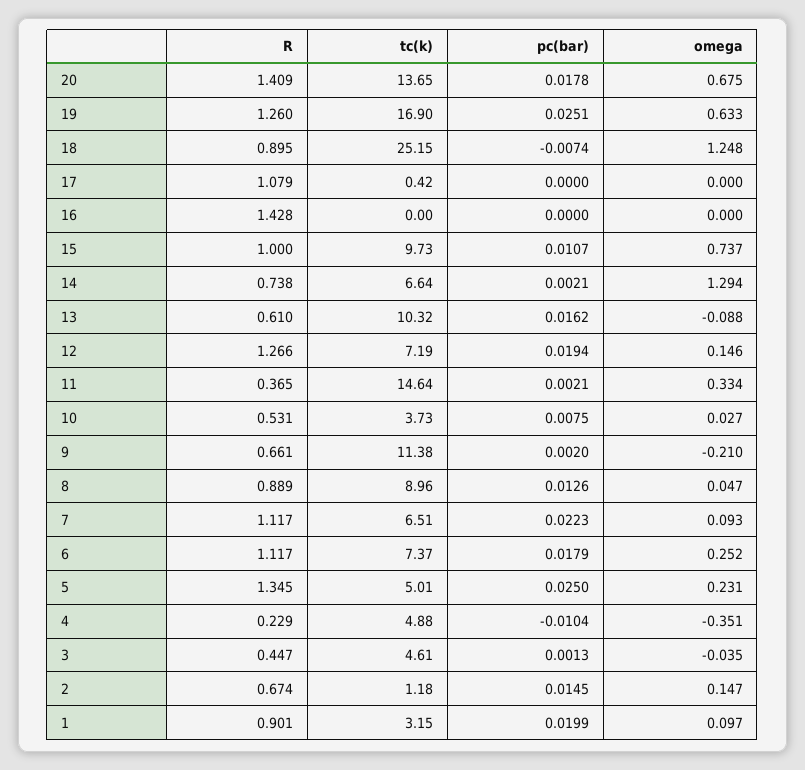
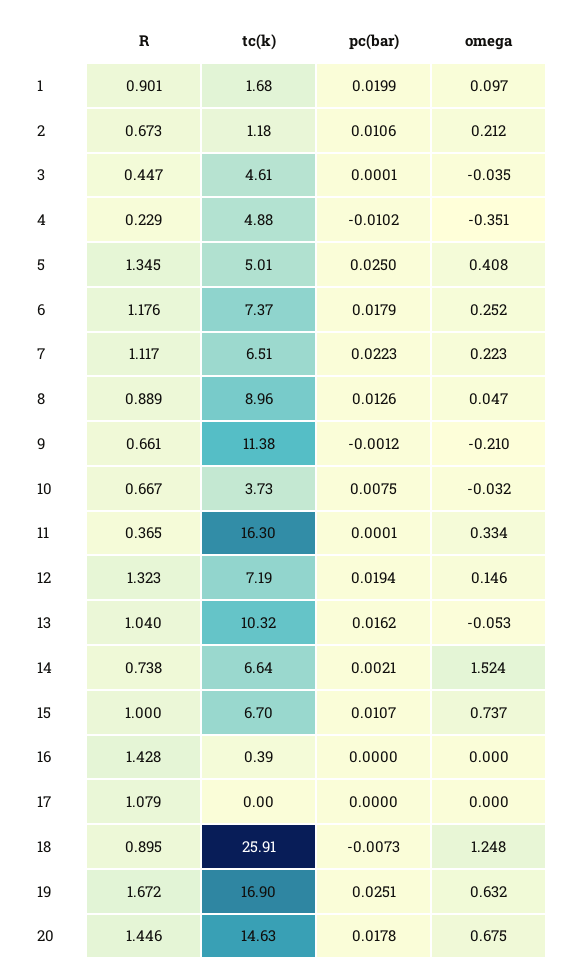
R, 20: 1.409 -> 1.446
tc(k), 20: 13.65 -> 14.63
R, 19: 1.26 -> 1.672
omega, 19: 0.633 -> 0.632
tc(k), 18: 25.15 -> 25.91
pc(bar), 18: -0.0074 -> -0.0073
tc(k), 17: 0.42 -> 0
tc(k), 16: 0 -> 0.39
tc(k), 15: 9.73 -> 6.7
omega, 14: 1.294 -> 1.524
R, 13: 0.61 -> 1.04
omega, 13: -0.088 -> -0.053
R, 12: 1.266 -> 1.323
tc(k), 11: 14.64 -> 16.3
pc(bar), 11: 0.0021 -> 0.0001
R, 10: 0.531 -> 0.667
omega, 10: 0.027 -> -0.032
pc(bar), 9: 0.002 -> -0.0012
omega, 7: 0.093 -> 0.223
R, 6: 1.117 -> 1.176
omega, 5: 0.231 -> 0.408
pc(bar), 4: -0.0104 -> -0.0102
pc(bar), 3: 0.0013 -> 0.0001
R, 2: 0.674 -> 0.673
pc(bar), 2: 0.0145 -> 0.0106
omega, 2: 0.147 -> 0.212
tc(k), 1: 3.15 -> 1.68

